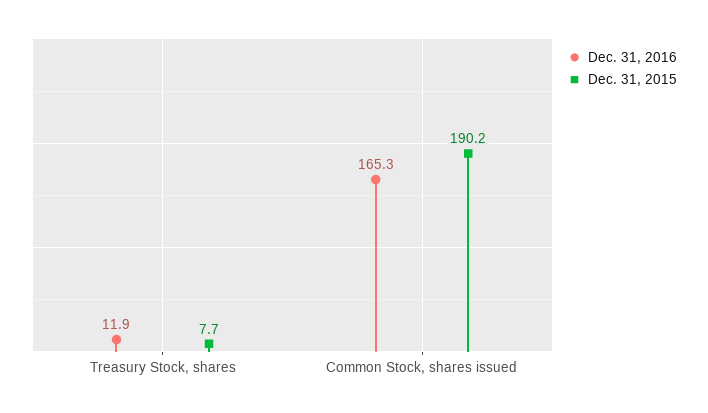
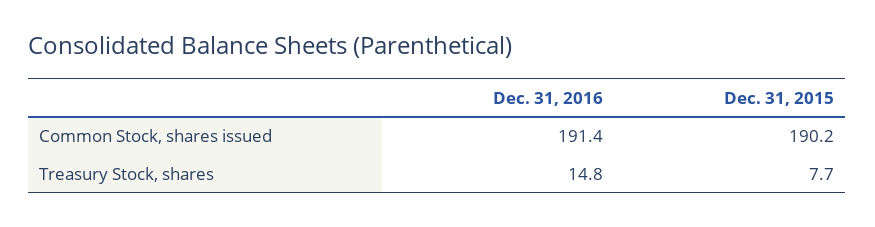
Dec. 31, 2016, Treasury Stock, shares: 11.9 -> 14.8
Dec. 31, 2016, Common Stock, shares issued: 165.3 -> 191.4

